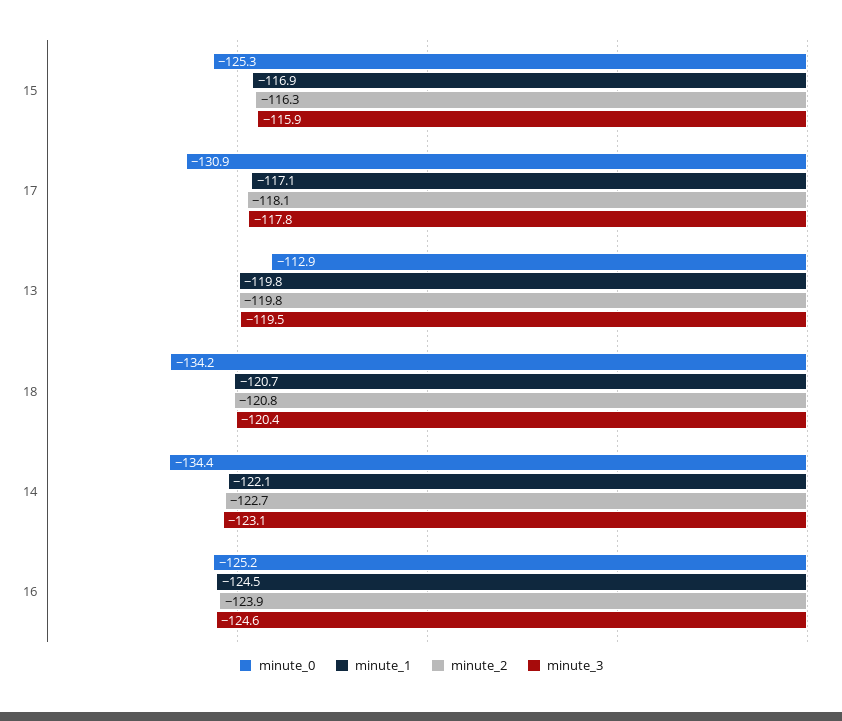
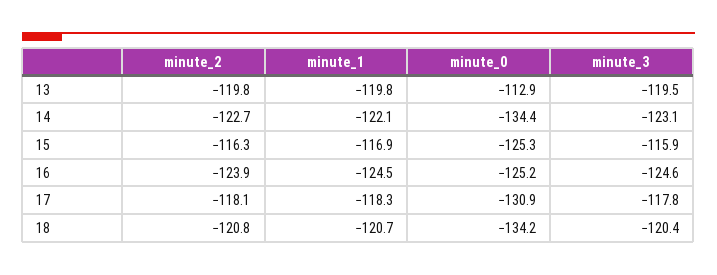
minute_1, 17: -117.1 -> -118.3

